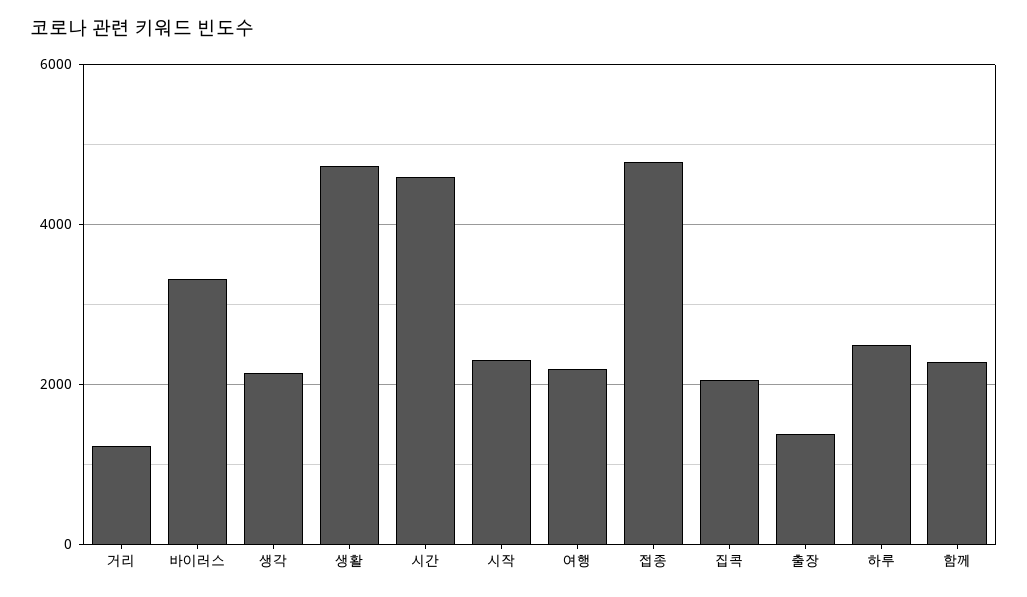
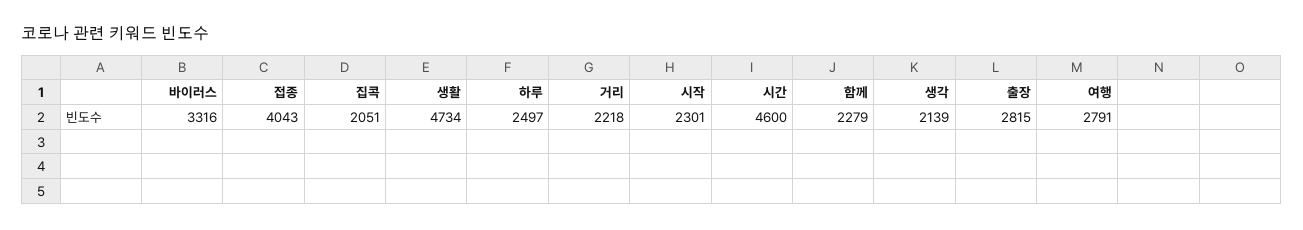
거리: 1200 -> 2218
여행: 2200 -> 2791
접종: 4800 -> 4043
출장: 1400 -> 2815

